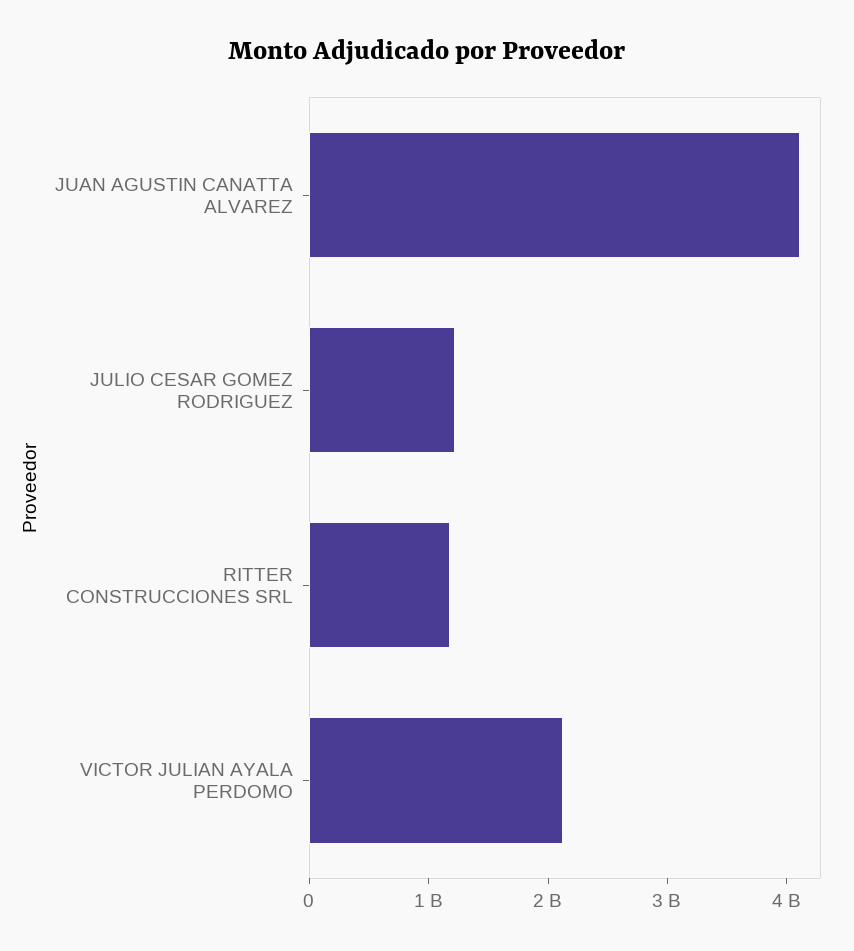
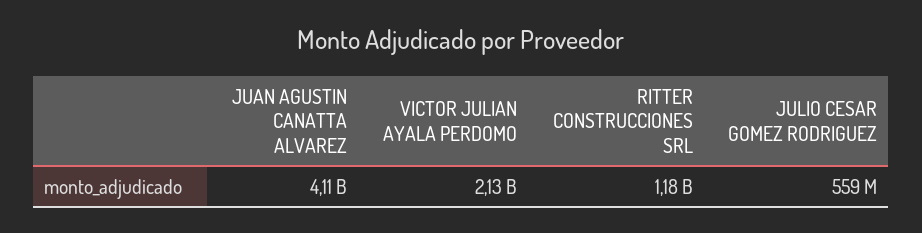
JULIO CESAR GOMEZ RODRIGUEZ: 1200000000 -> 559000000

